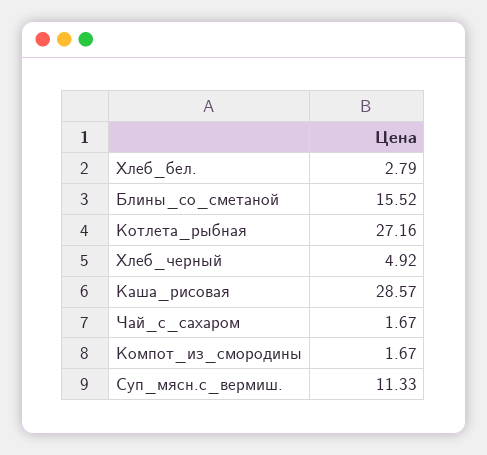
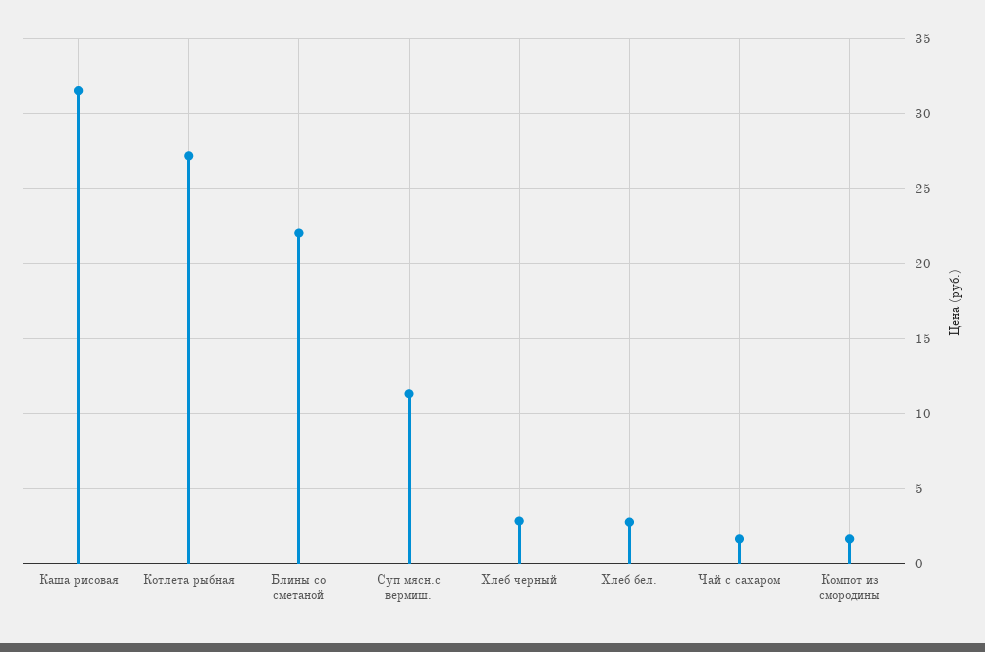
Блины_со_сметаной: 15.52 -> 22
Хлеб_черный: 4.92 -> 3
Каша_рисовая: 28.57 -> 31.5

